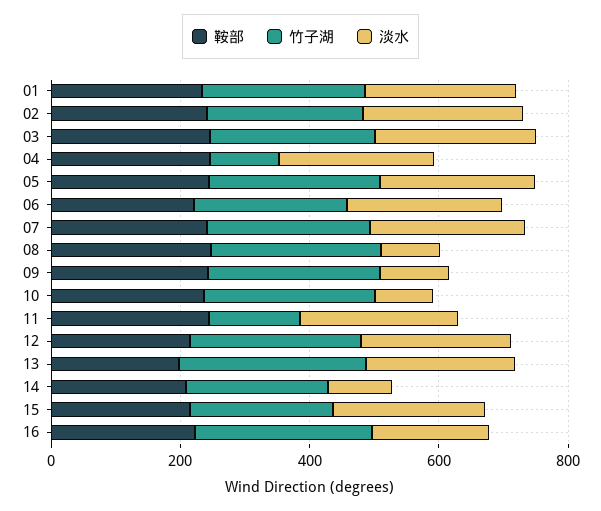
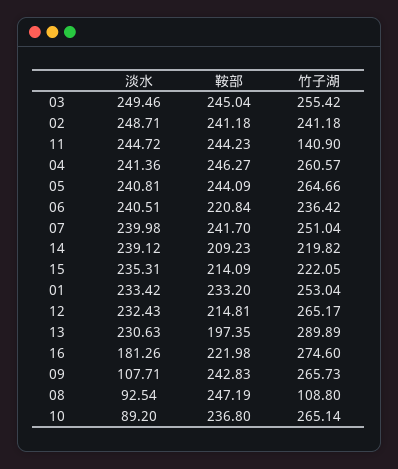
竹子湖, 04: 100 -> 260.57
竹子湖, 08: 250 -> 108.8
淡水, 14: 100 -> 239.12

